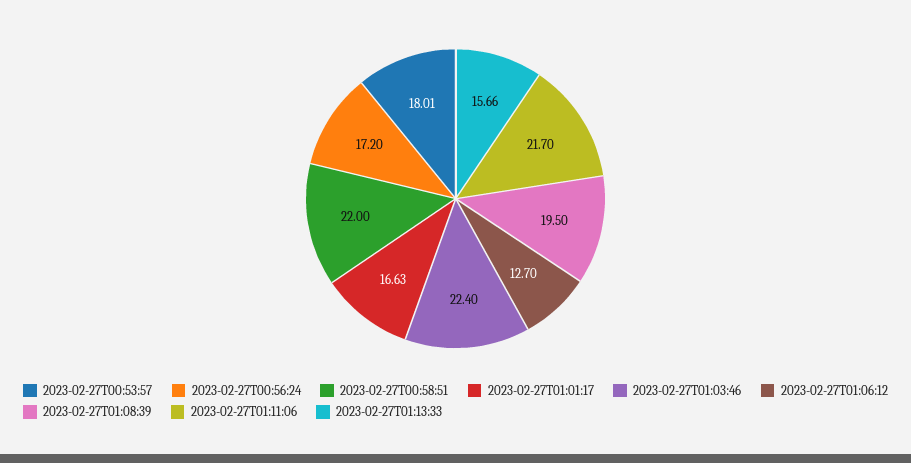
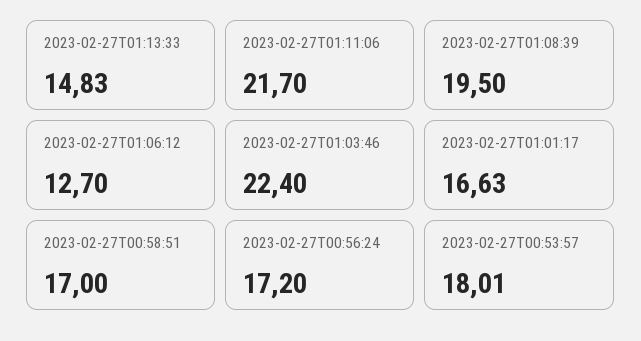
2023-02-27T00:58:51: 22 -> 17
2023-02-27T01:13:33: 15.66 -> 14.83

